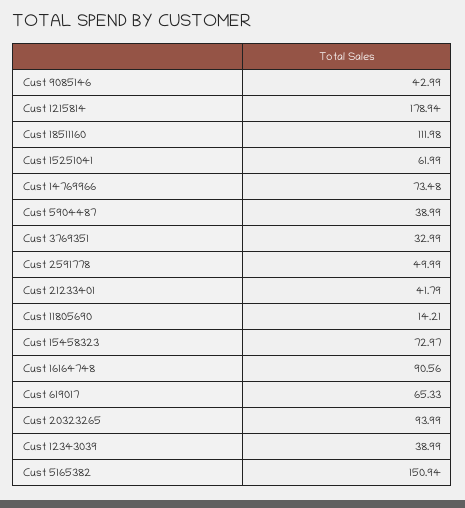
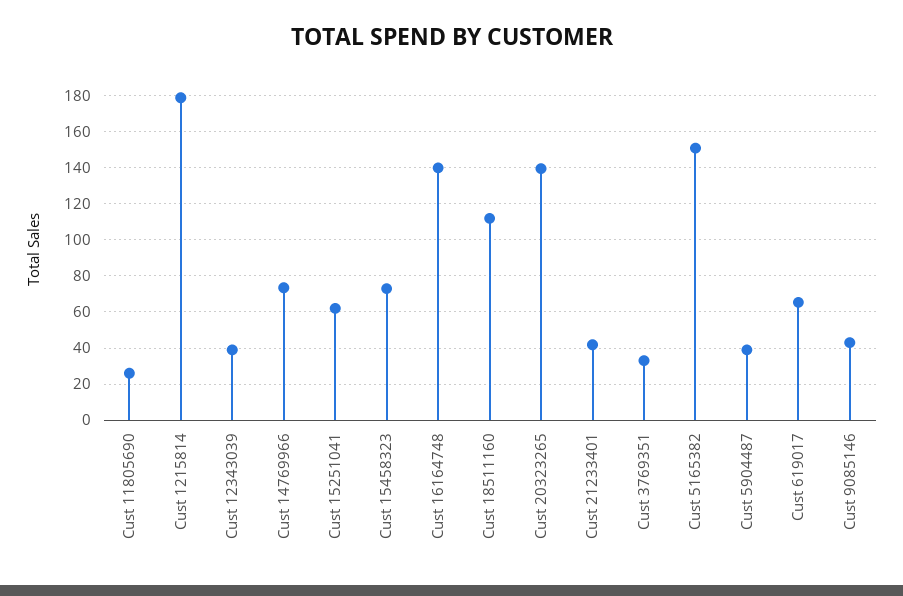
Cust 2591778: 49.99 -> none
Cust 11805690: 14.21 -> 25
Cust 16164748: 90.56 -> 140
Cust 20323265: 93.99 -> 140

